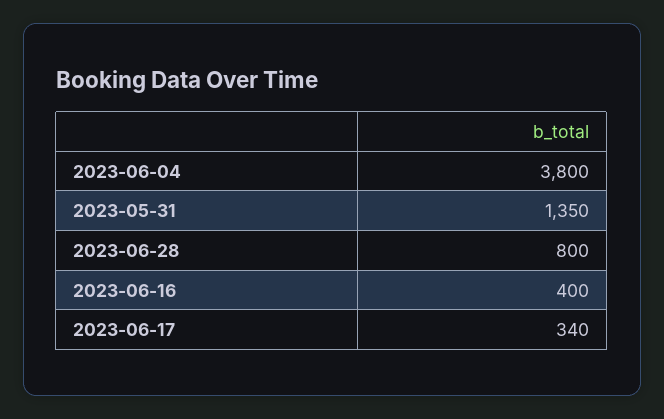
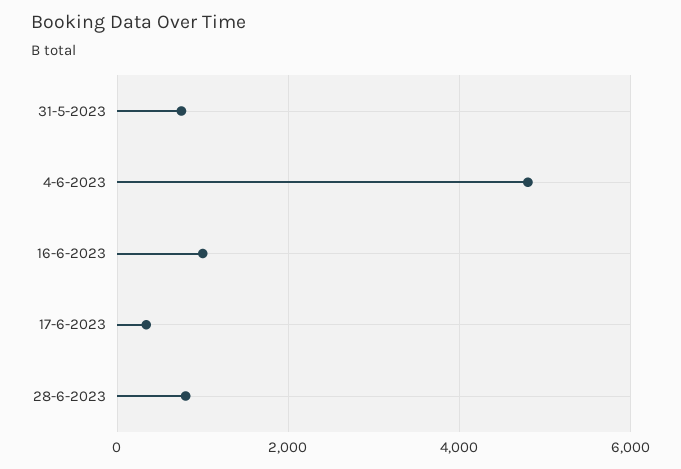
2023-06-04: 3800 -> 4800
2023-05-31: 1350 -> 800
2023-06-16: 400 -> 1000

